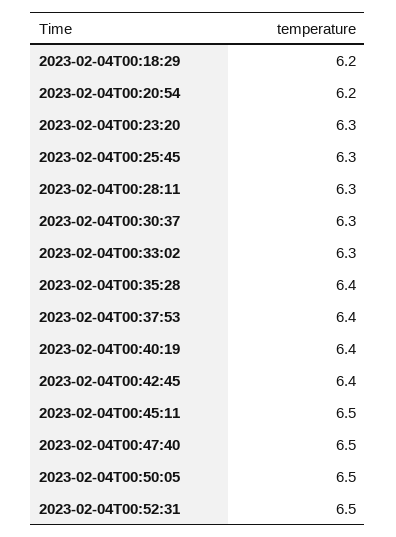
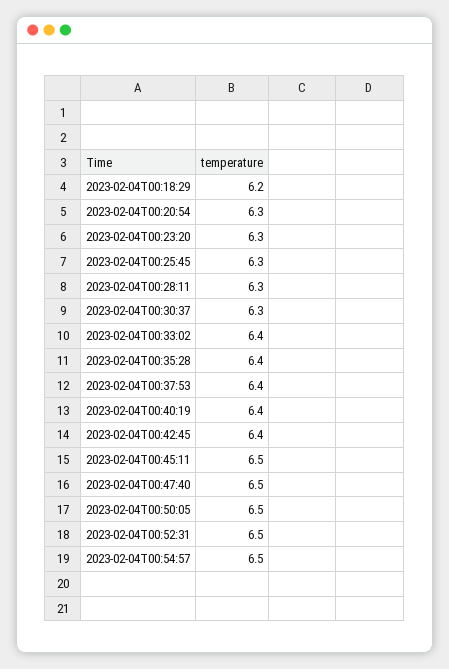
2023-02-04T00:20:54: 6.2 -> 6.3
2023-02-04T00:33:02: 6.3 -> 6.4
2023-02-04T00:54:57: none -> 6.5

